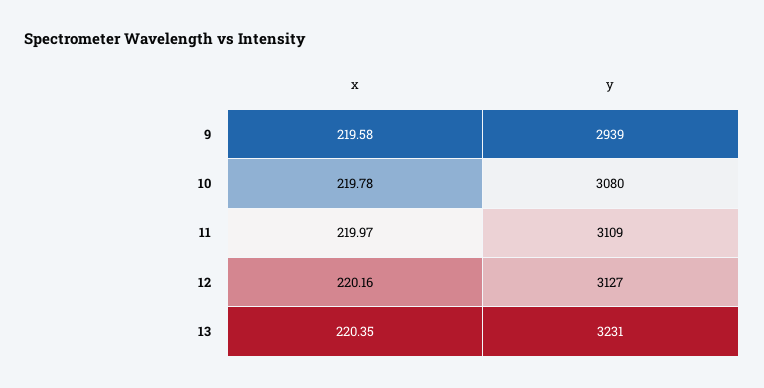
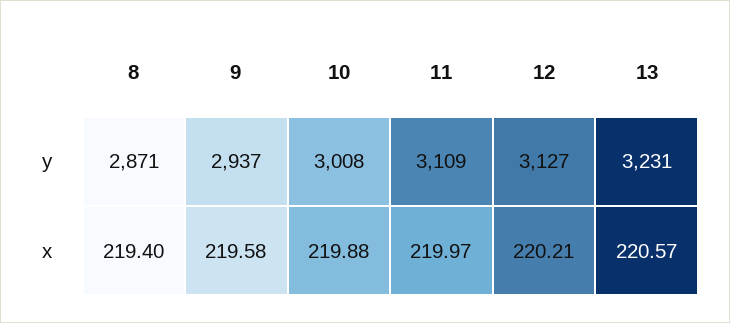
y, 9: 2939 -> 2937
x, 10: 219.78 -> 219.88
y, 10: 3080 -> 3008
x, 12: 220.16 -> 220.21
x, 13: 220.35 -> 220.57
y, 8: none -> 2871
x, 8: none -> 219.4

